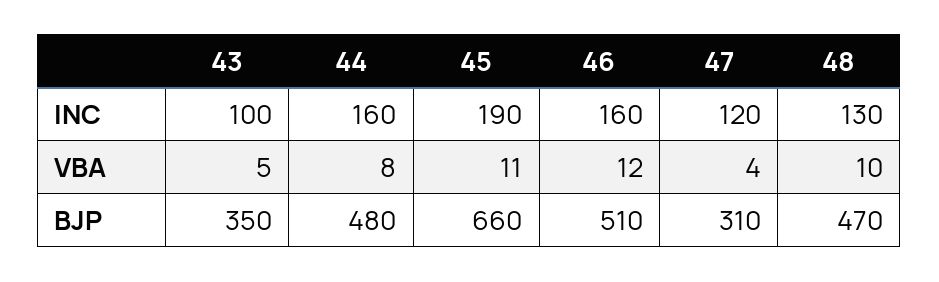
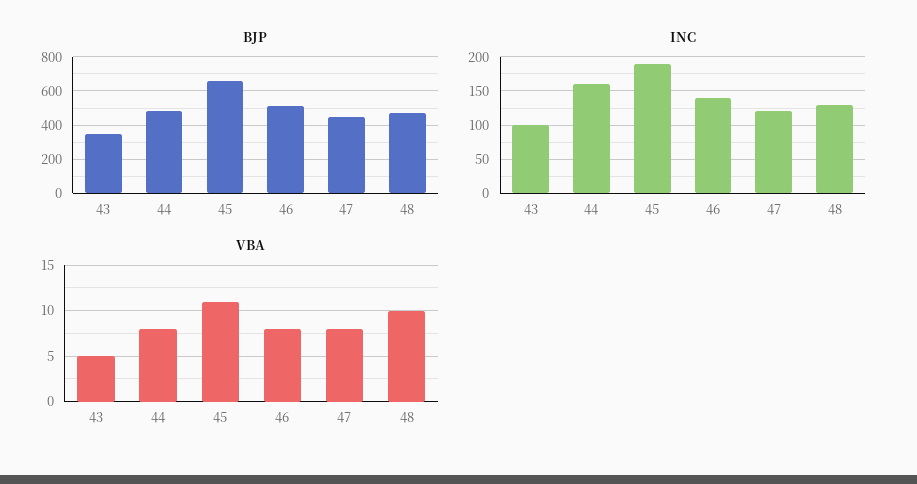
INC, 46: 160 -> 140
VBA, 46: 12 -> 8
VBA, 47: 4 -> 8
BJP, 47: 310 -> 450

